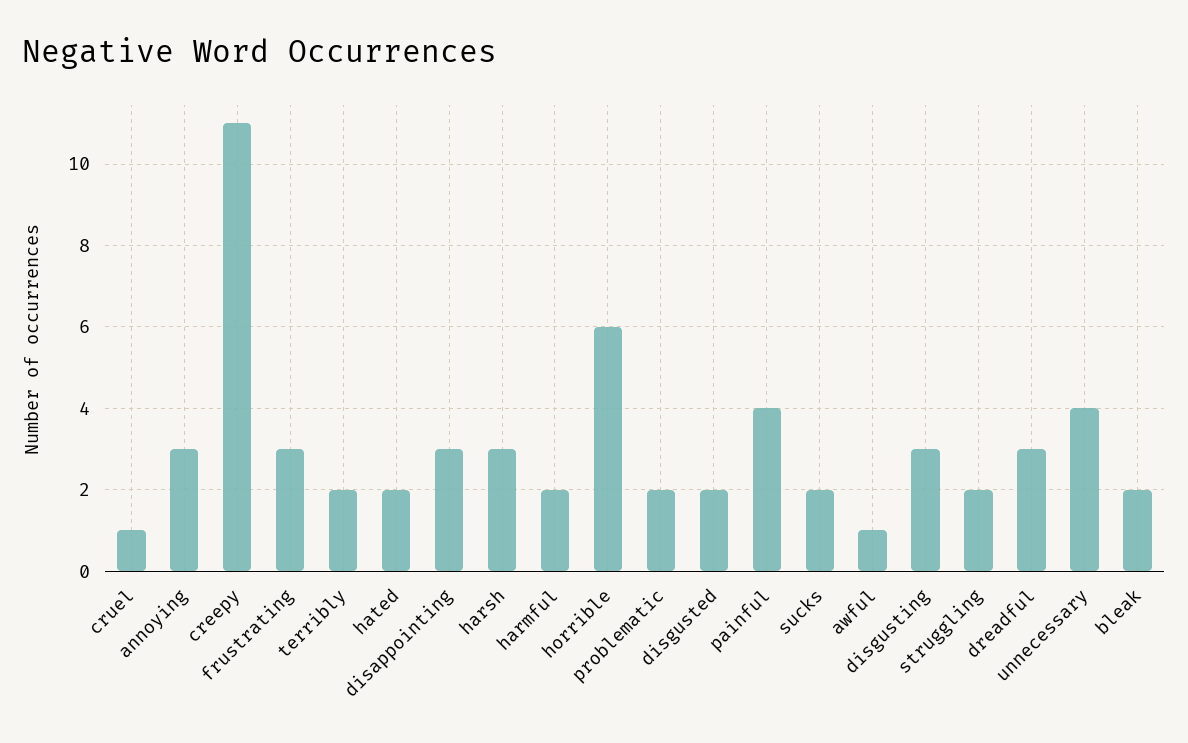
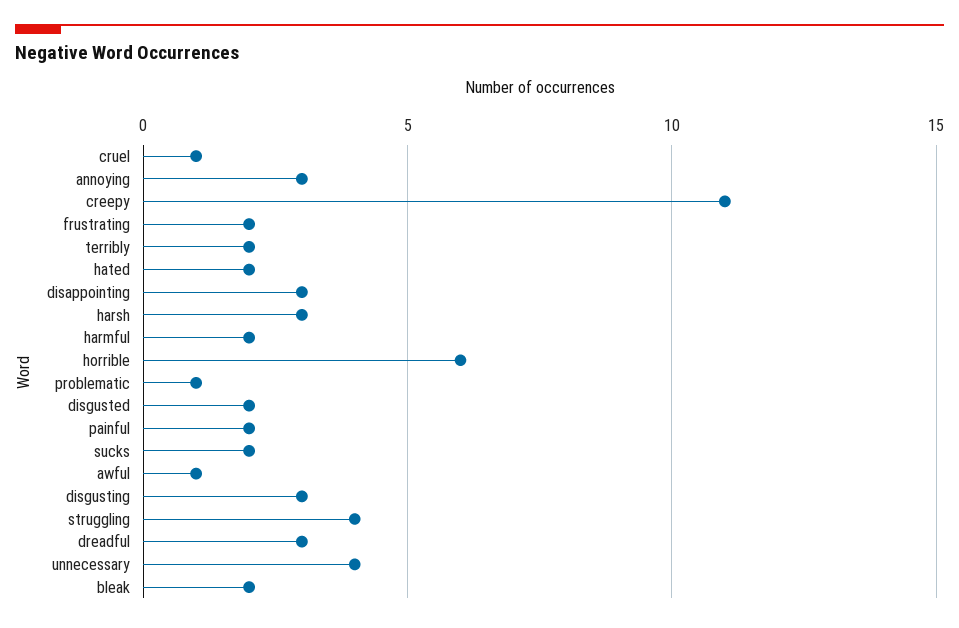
frustrating: 3 -> 2
problematic: 2 -> 1
painful: 4 -> 2
struggling: 2 -> 4

